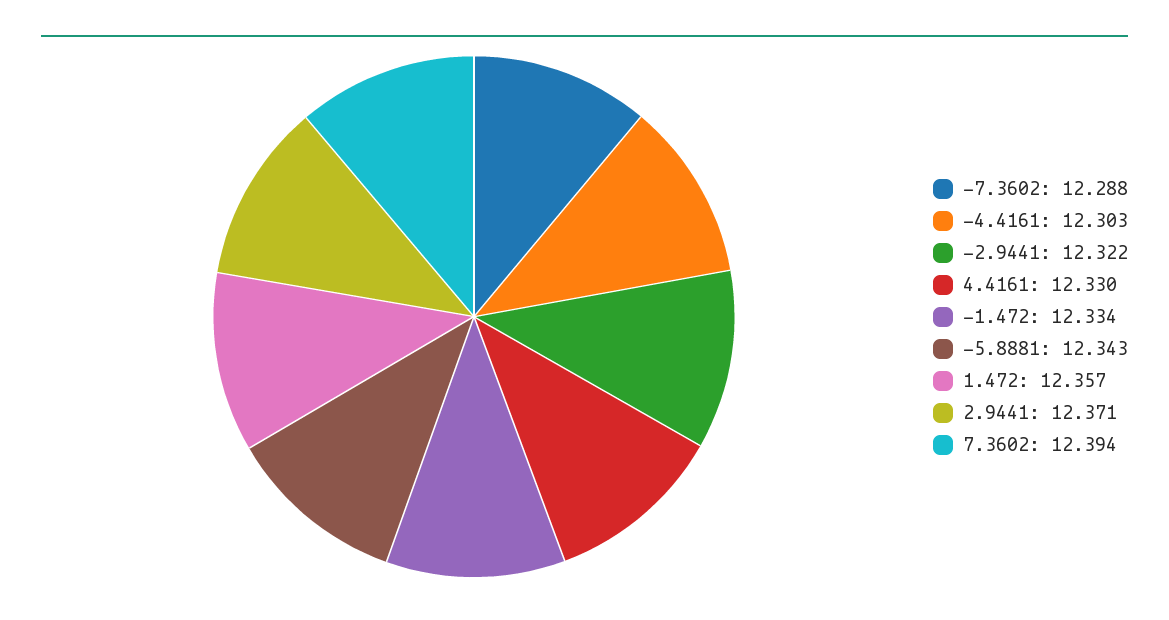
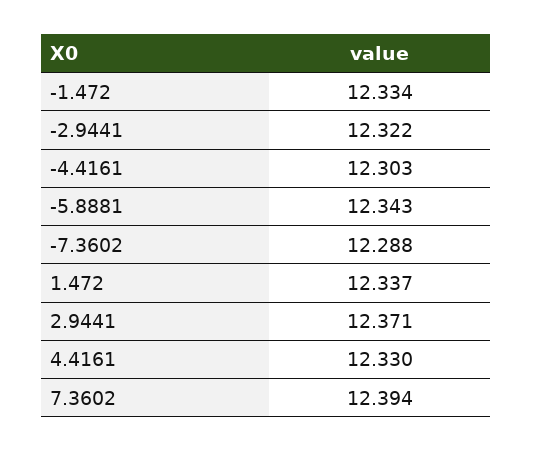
1.472: 12.357 -> 12.337

